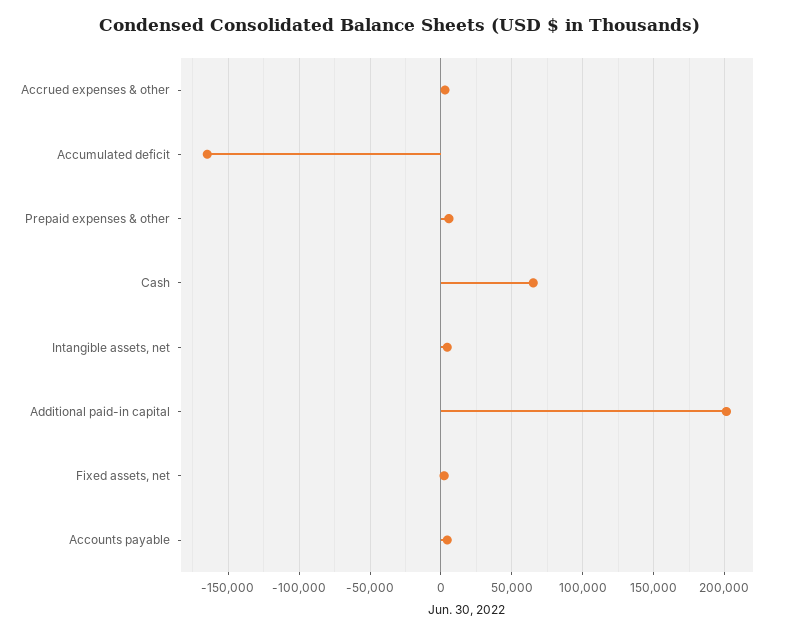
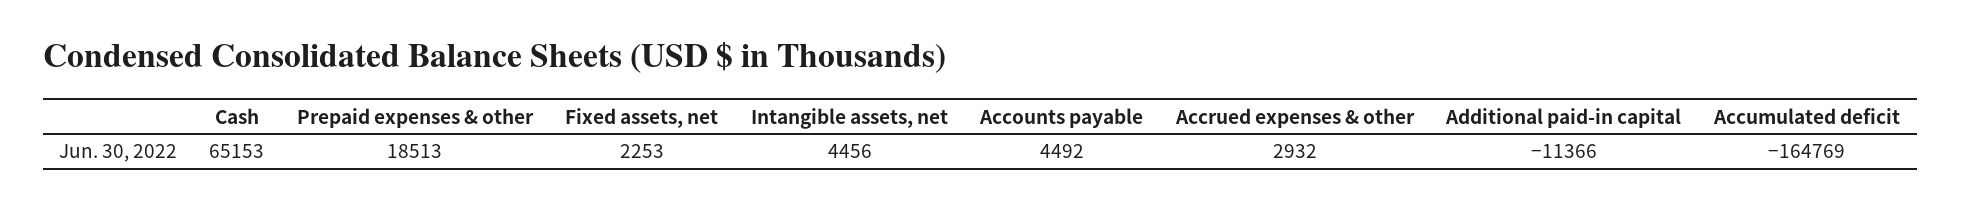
Prepaid expenses & other: 5000 -> 18513
Additional paid-in capital: 200000 -> -11366

